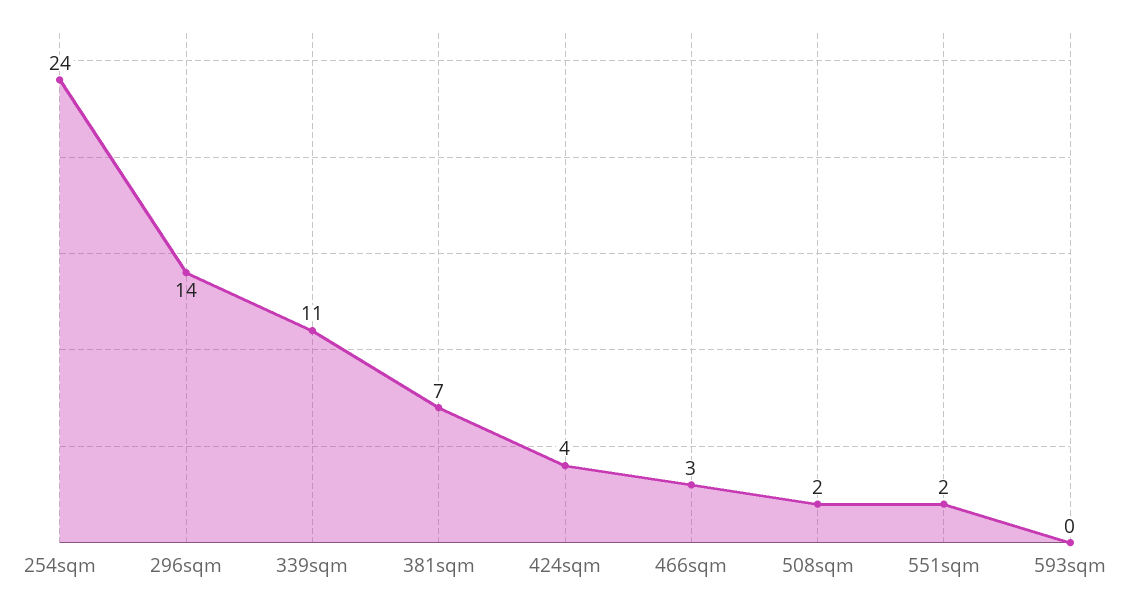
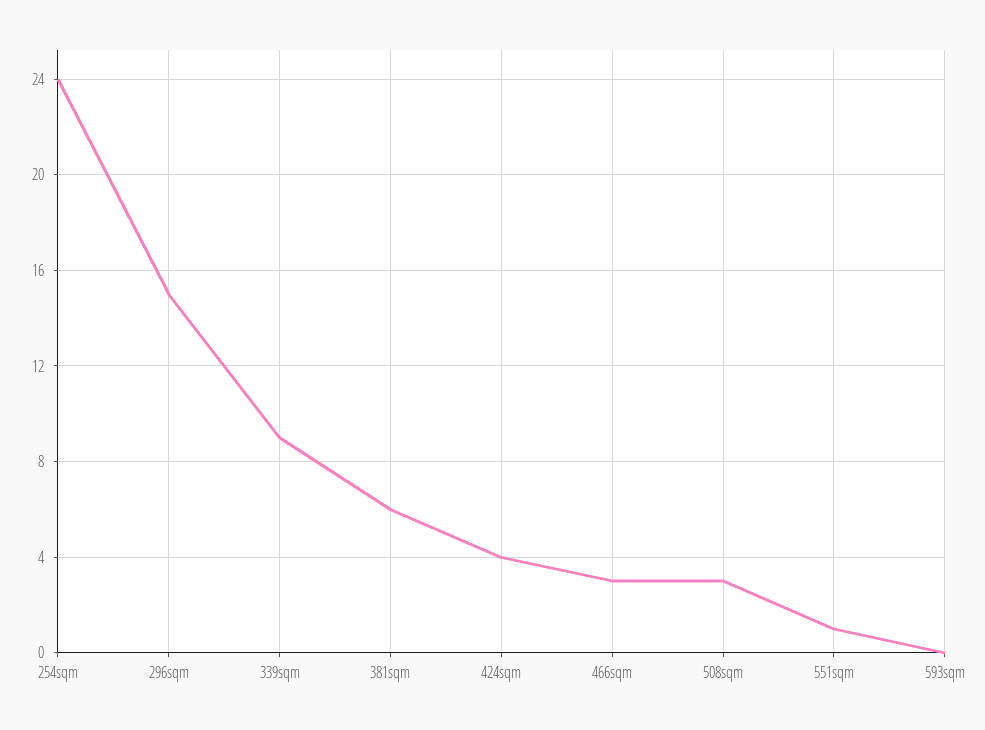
296sqm: 14 -> 15
339sqm: 11 -> 9
381sqm: 7 -> 6
508sqm: 2 -> 3
551sqm: 2 -> 1

